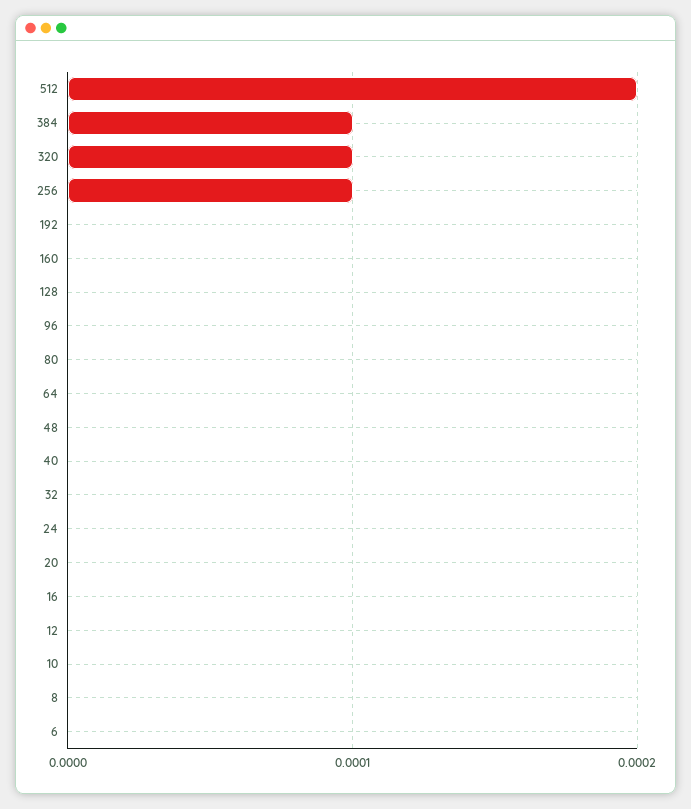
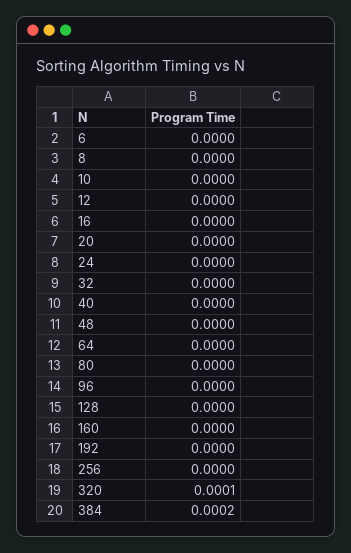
512: 0.0002 -> none
384: 0.0001 -> 0.0002
256: 0.0001 -> 0

